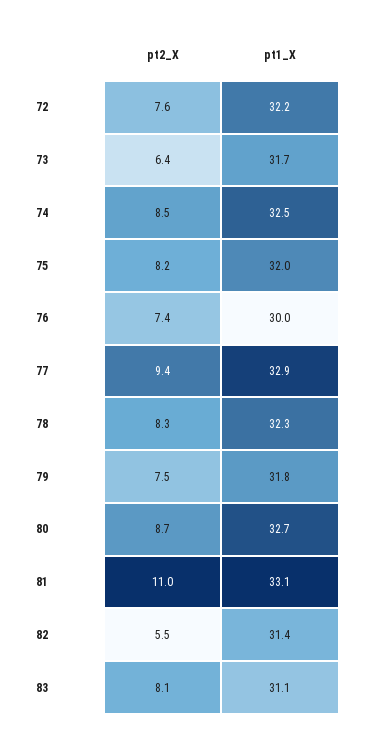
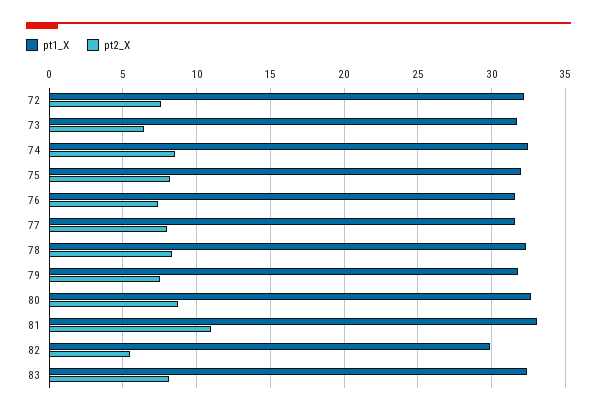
pt1_X, 76: 30 -> 31.5
pt2_X, 77: 9.4 -> 8
pt1_X, 77: 32.9 -> 31.5
pt1_X, 82: 31.4 -> 30
pt1_X, 83: 31.1 -> 32.5

